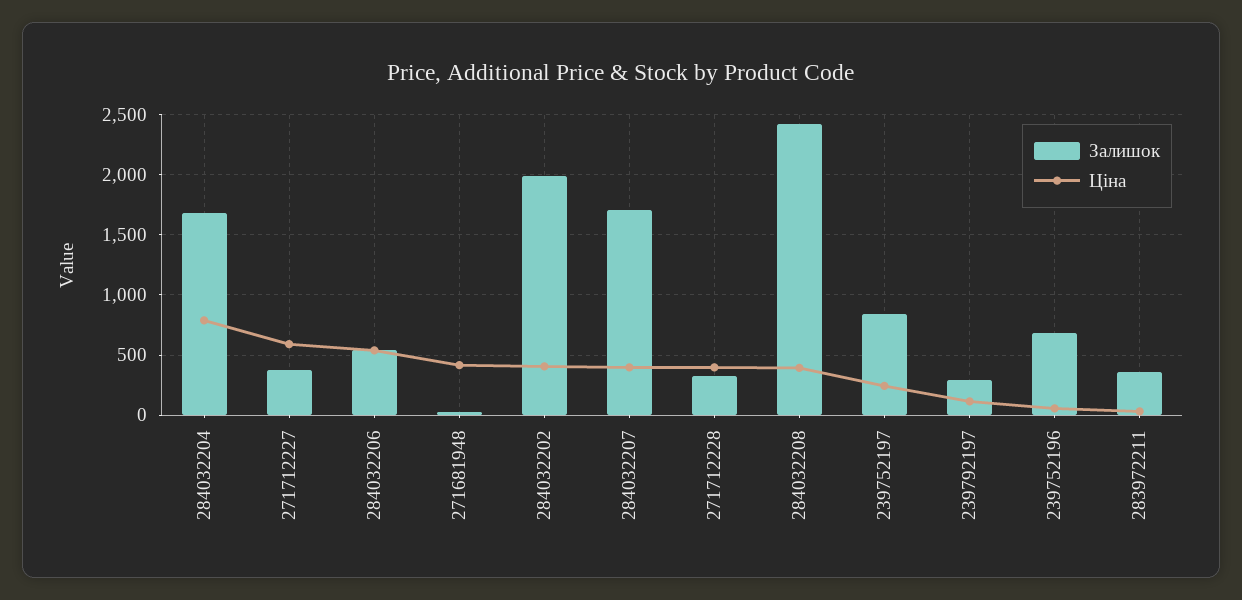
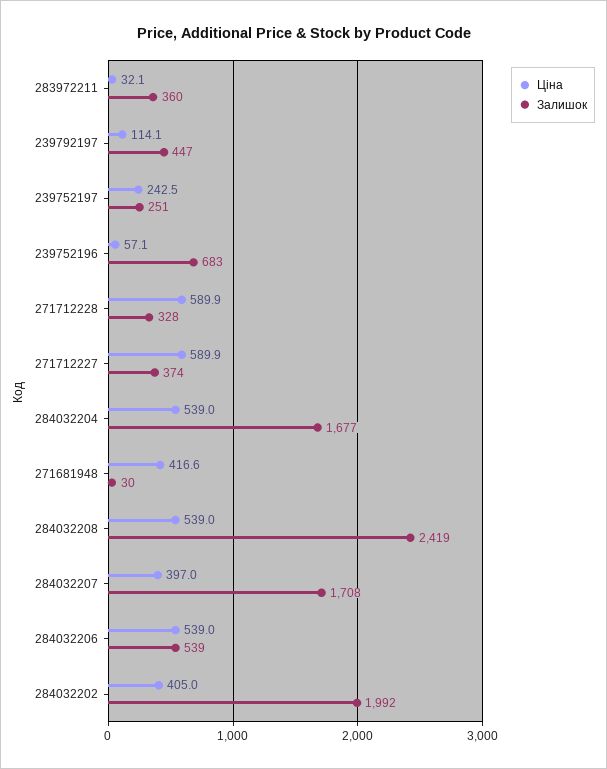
Ціна, 284032204: 800 -> 539
Ціна, 271712228: 400 -> 589.9
Ціна, 284032208: 400 -> 539
Залишок, 239752197: 850 -> 251
Залишок, 239792197: 300 -> 447

